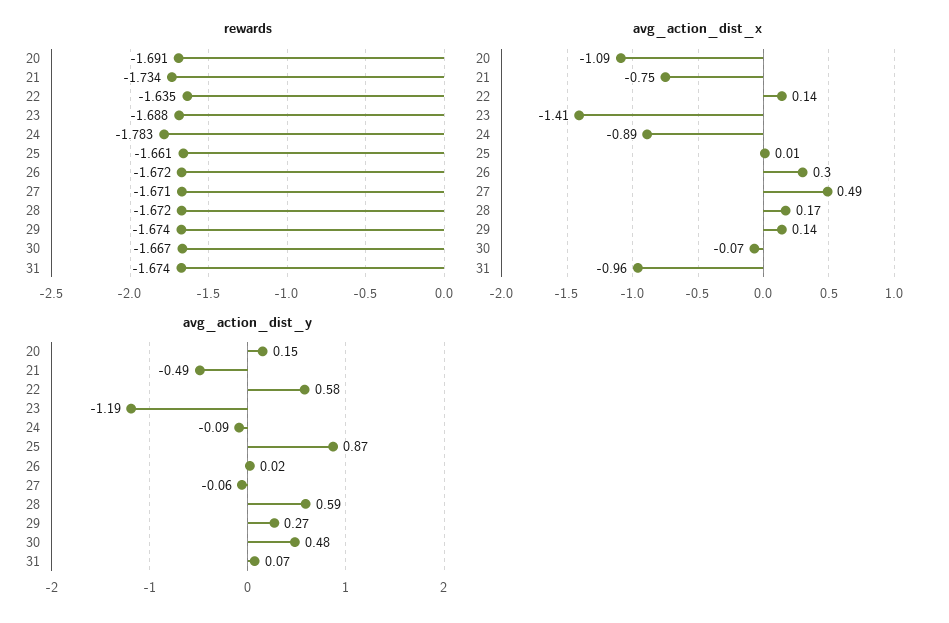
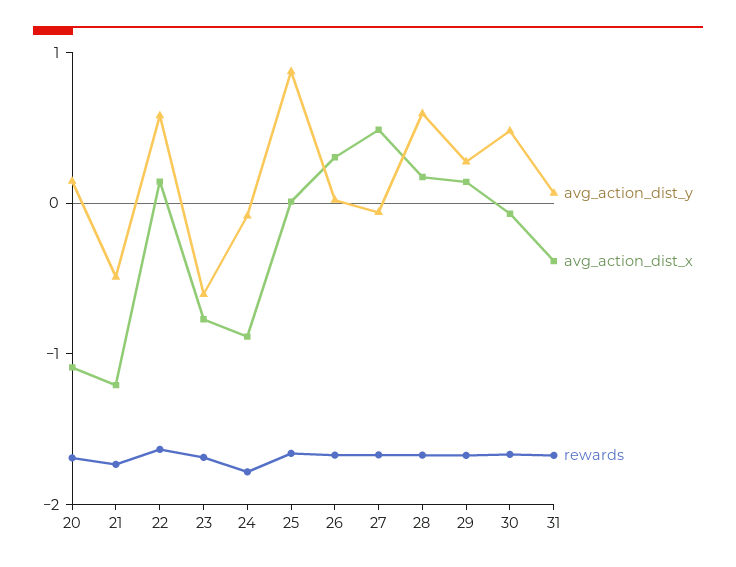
avg_action_dist_x, 21: -0.75 -> -1.2
avg_action_dist_x, 23: -1.41 -> -0.8
avg_action_dist_x, 31: -0.96 -> -0.4
avg_action_dist_y, 23: -1.19 -> -0.6

